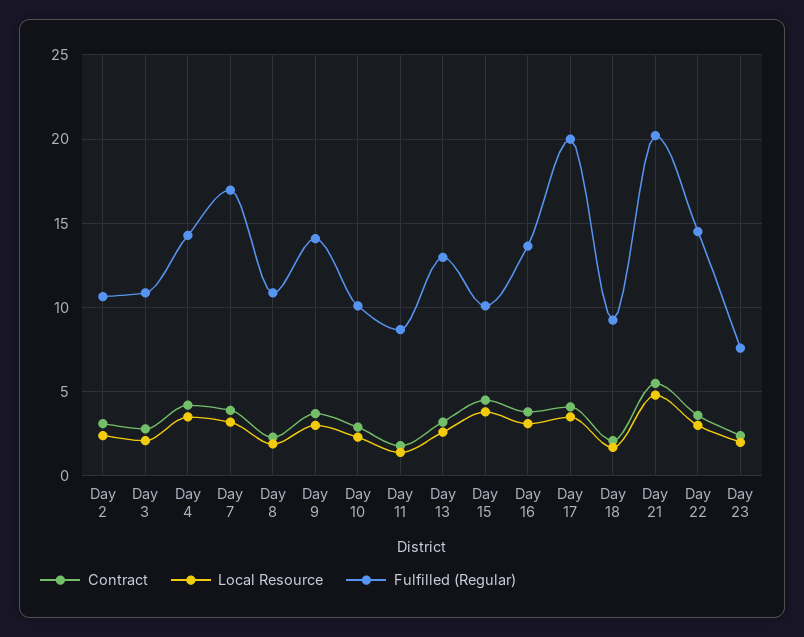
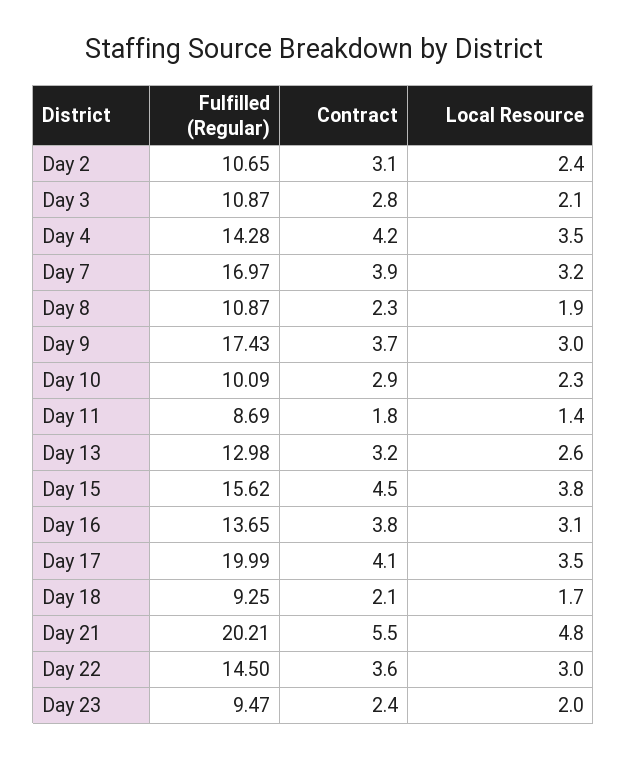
Fulfilled (Regular), Day 9: 14 -> 17.43
Fulfilled (Regular), Day 15: 10 -> 15.62
Fulfilled (Regular), Day 23: 7.5 -> 9.47

